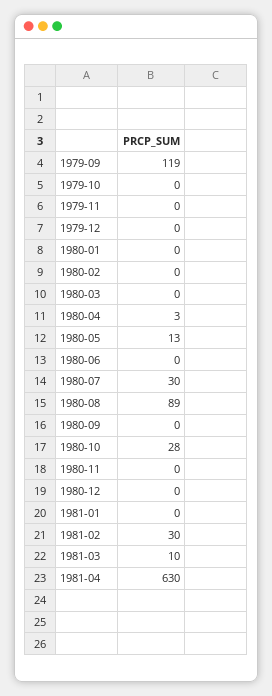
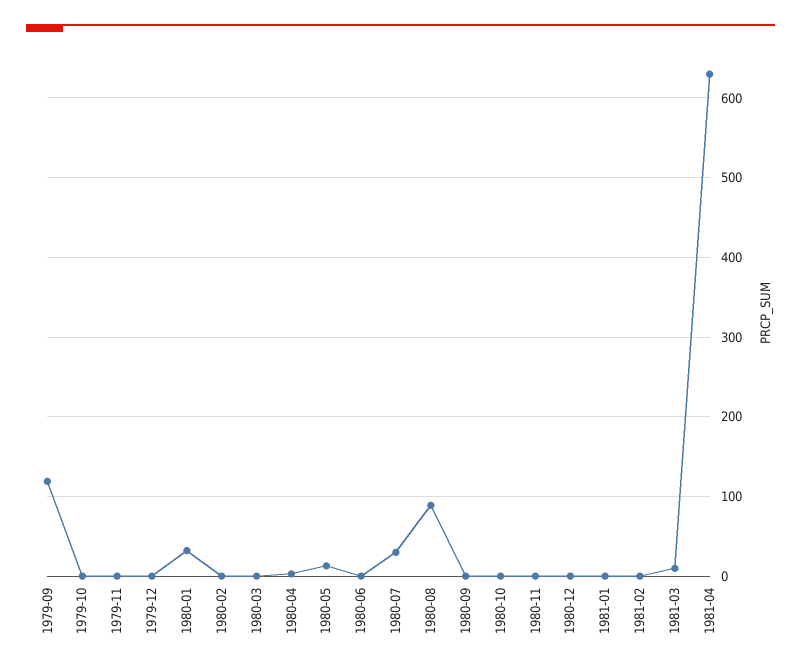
1980-01: 0 -> 30
1980-10: 28 -> 0
1981-02: 30 -> 0

